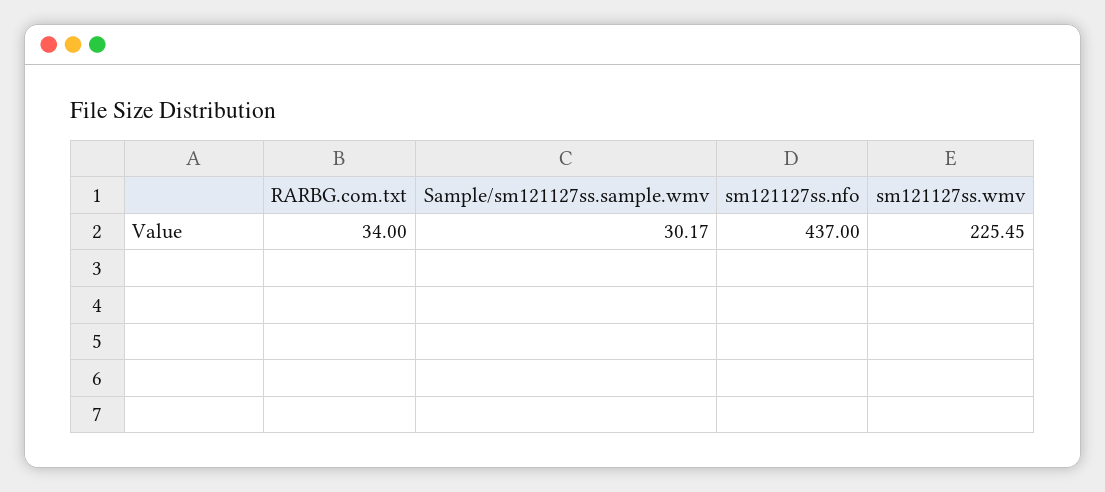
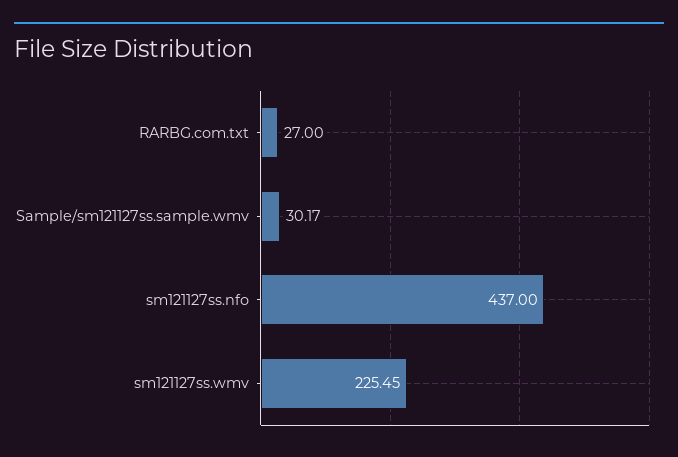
RARBG.com.txt: 34 -> 27

